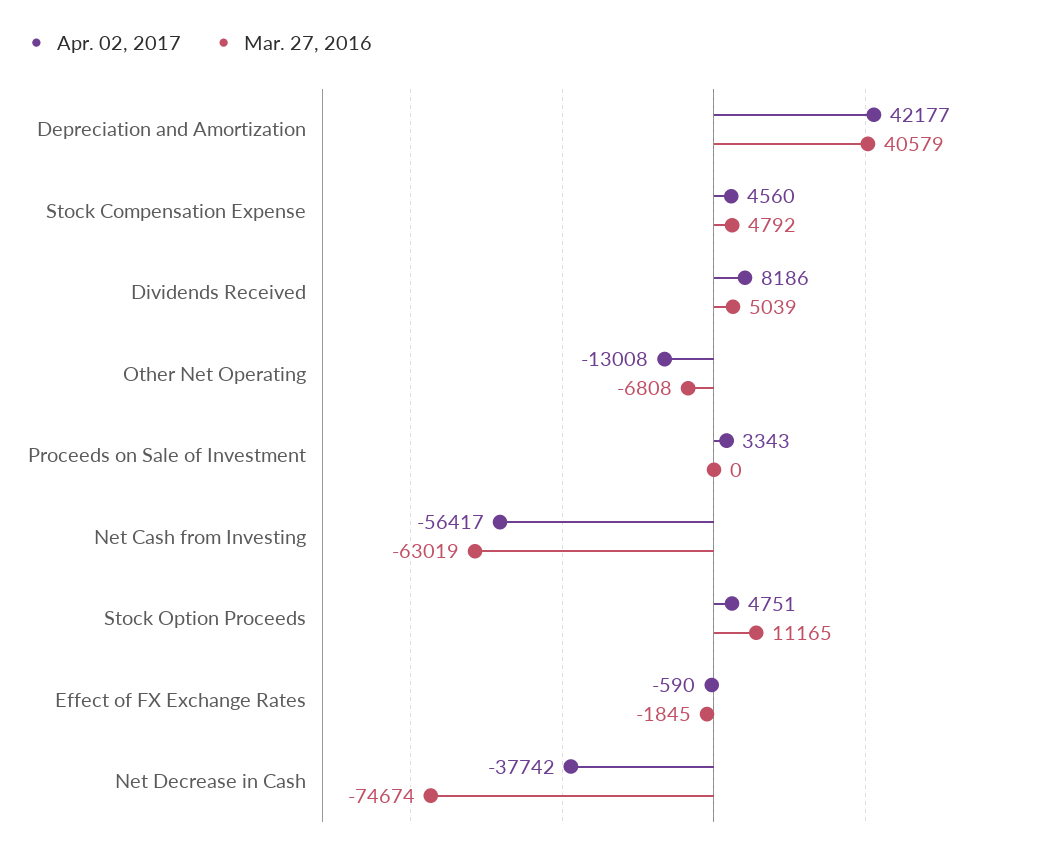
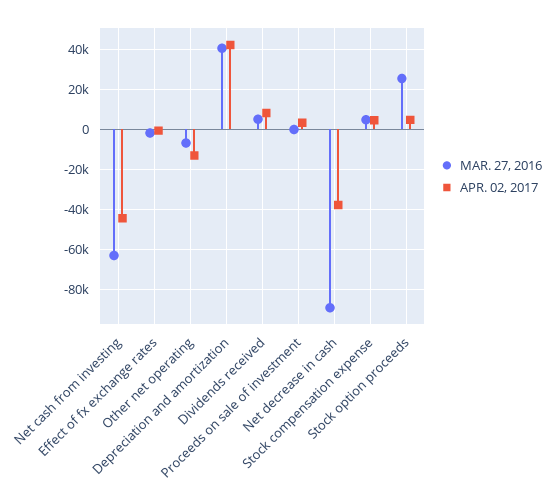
Apr. 02, 2017, Net Cash from Investing: -56417 -> -45000
Mar. 27, 2016, Stock Option Proceeds: 11165 -> 25000
Mar. 27, 2016, Net Decrease in Cash: -74674 -> -90000

